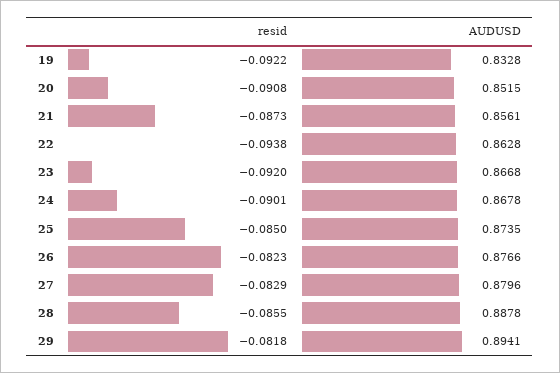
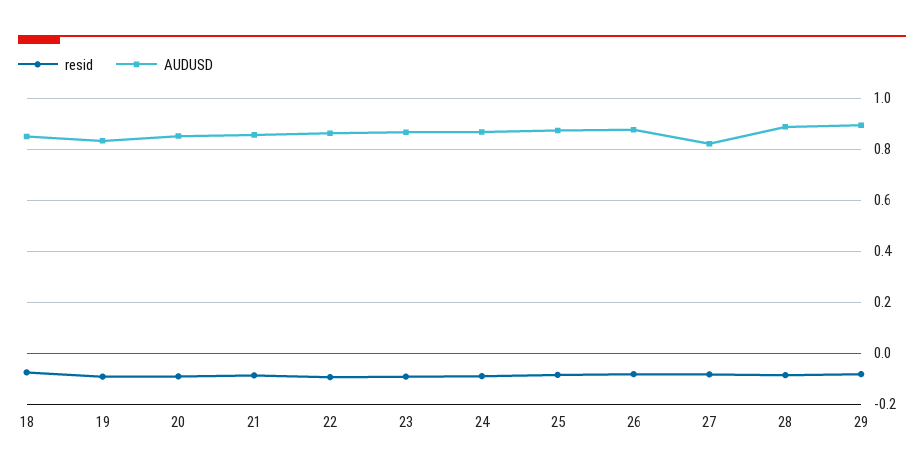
AUDUSD, 27: 0.8796 -> 0.825
resid, 18: none -> -0.075
AUDUSD, 18: none -> 0.85

